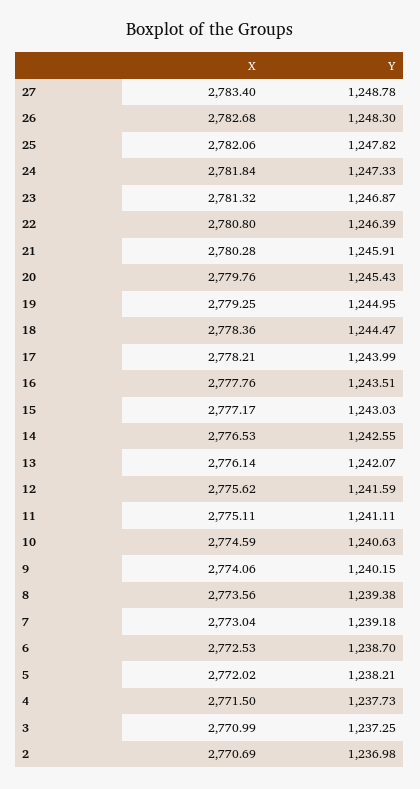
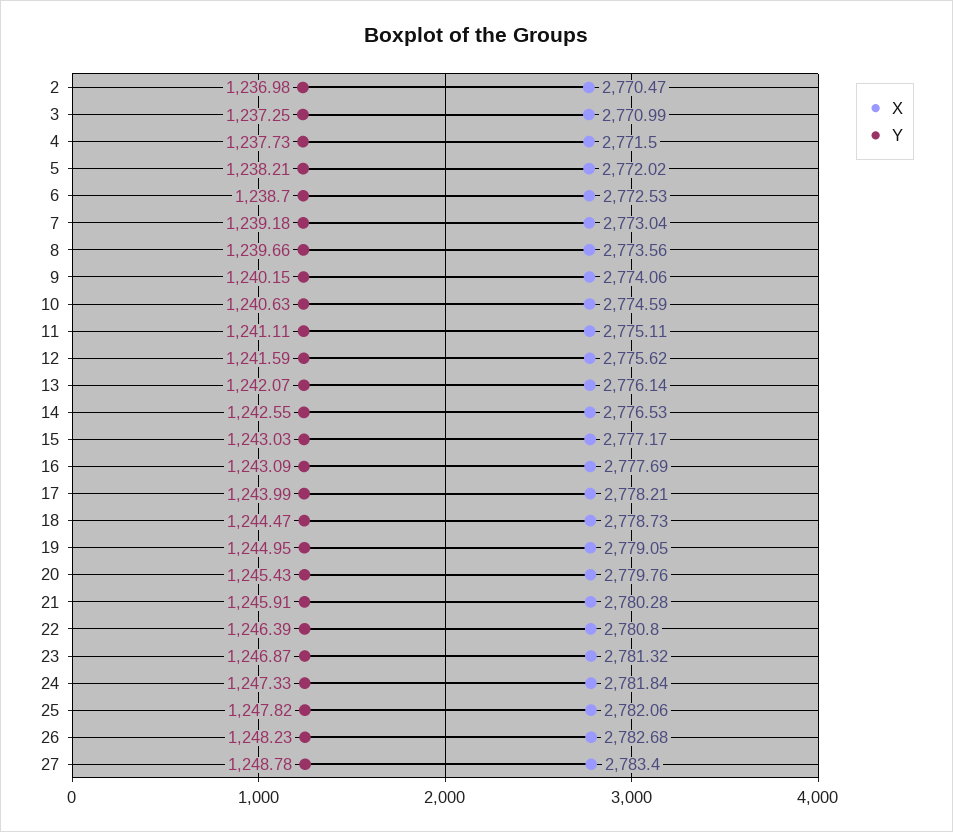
Y, 26: 1248.3 -> 1248.23
X, 19: 2779.25 -> 2779.05
X, 18: 2778.36 -> 2778.73
X, 16: 2777.76 -> 2777.69
Y, 16: 1243.51 -> 1243.09
Y, 8: 1239.38 -> 1239.66
X, 2: 2770.69 -> 2770.47

